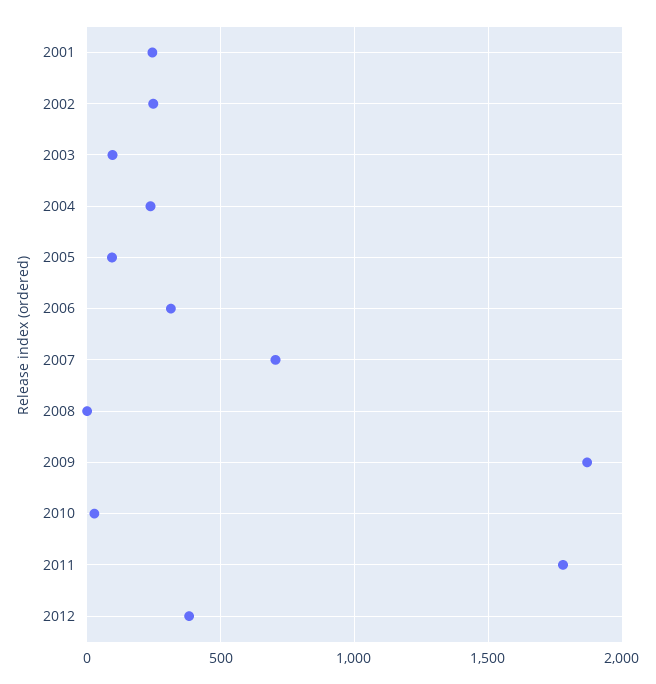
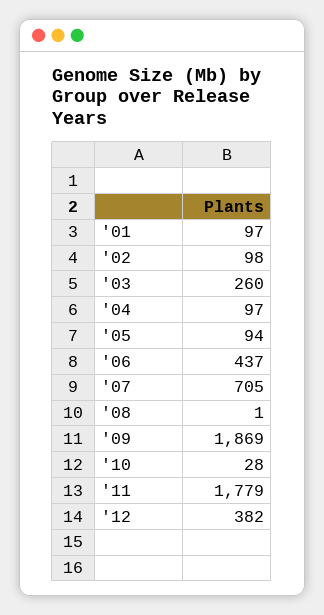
2001: 250 -> 97
2002: 250 -> 98
2003: 100 -> 260
2004: 250 -> 97
2006: 300 -> 437

